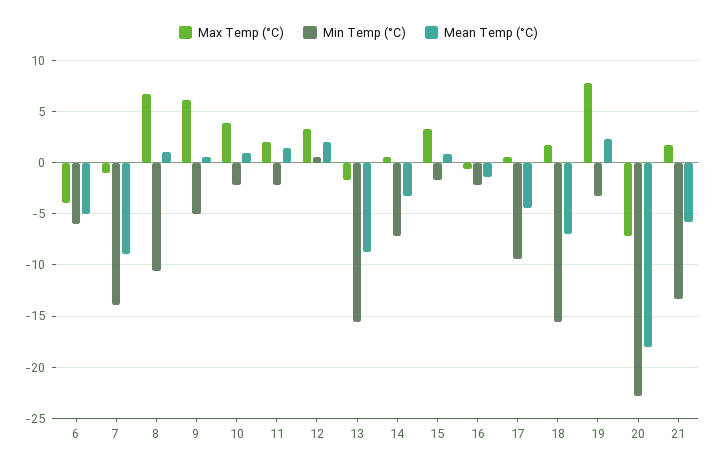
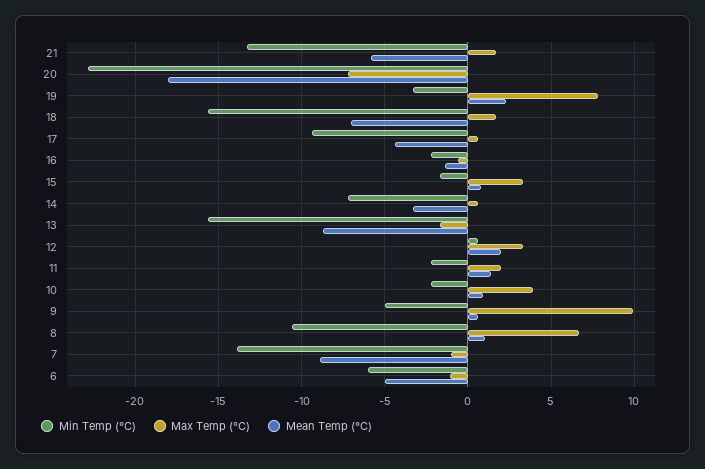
Max Temp (°C), 6: -4 -> -1
Max Temp (°C), 9: 6 -> 10

